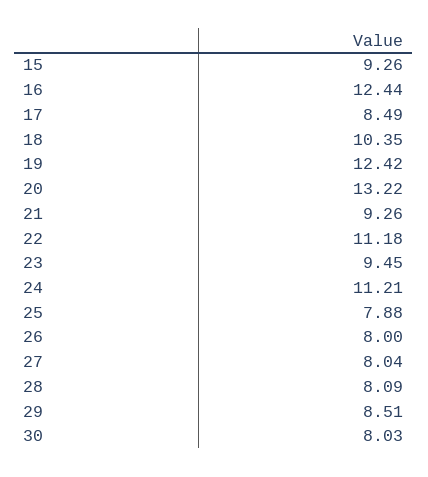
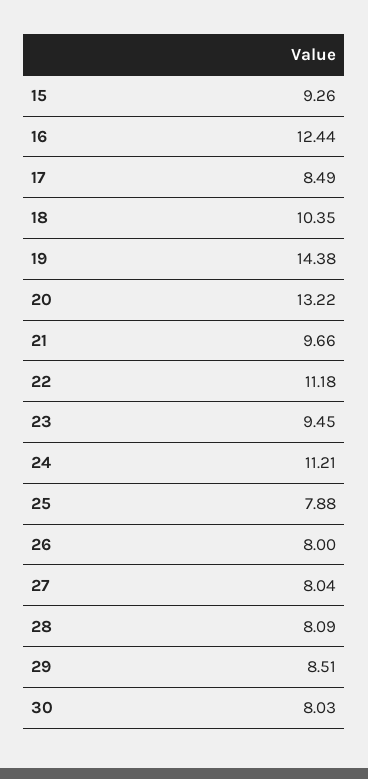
19: 12.42 -> 14.38
21: 9.26 -> 9.66

